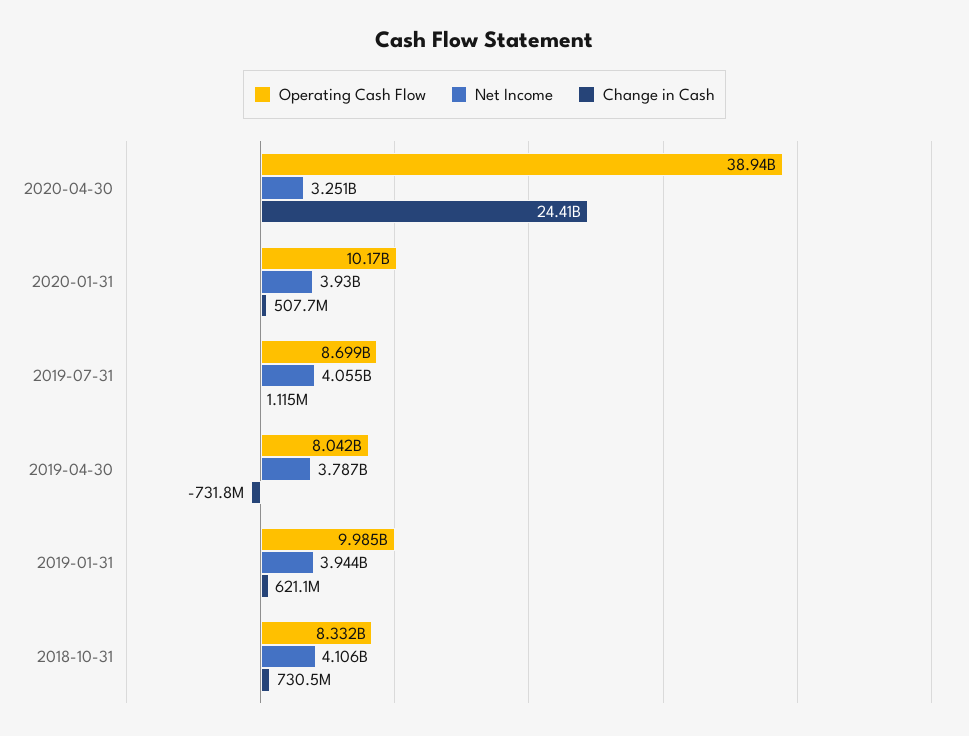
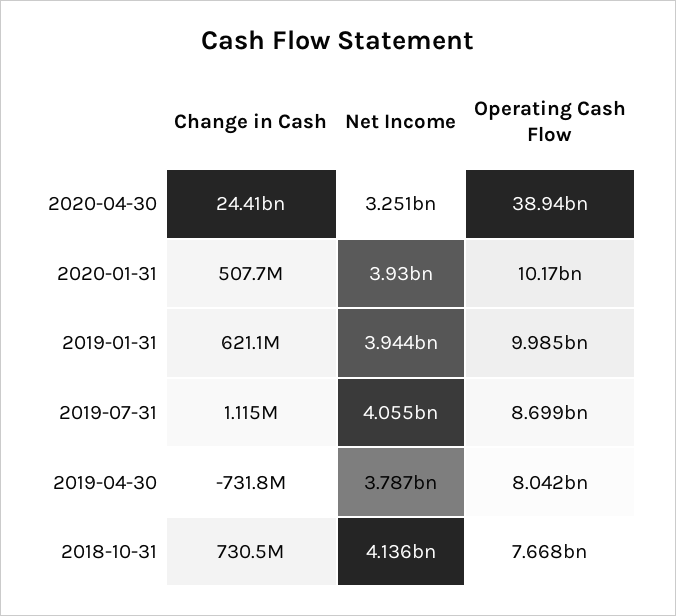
Operating Cash Flow, 2018-10-31: 8332000000 -> 7668000000
Net Income, 2018-10-31: 4106000000 -> 4136000000

